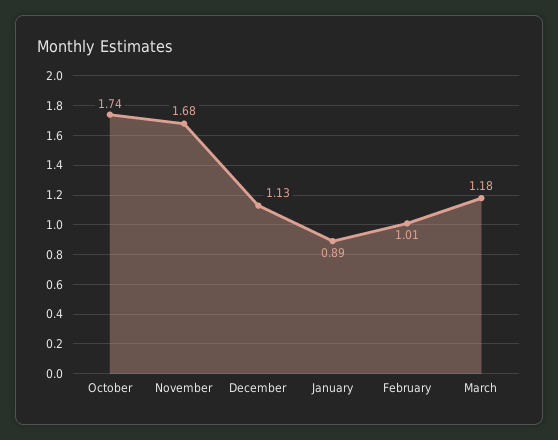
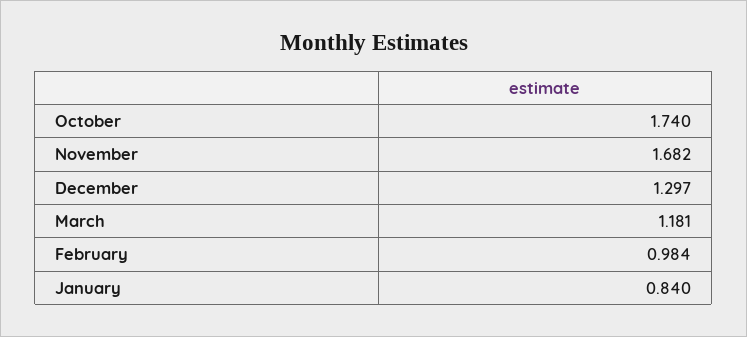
December: 1.13 -> 1.297
January: 0.89 -> 0.84
February: 1.01 -> 0.984

